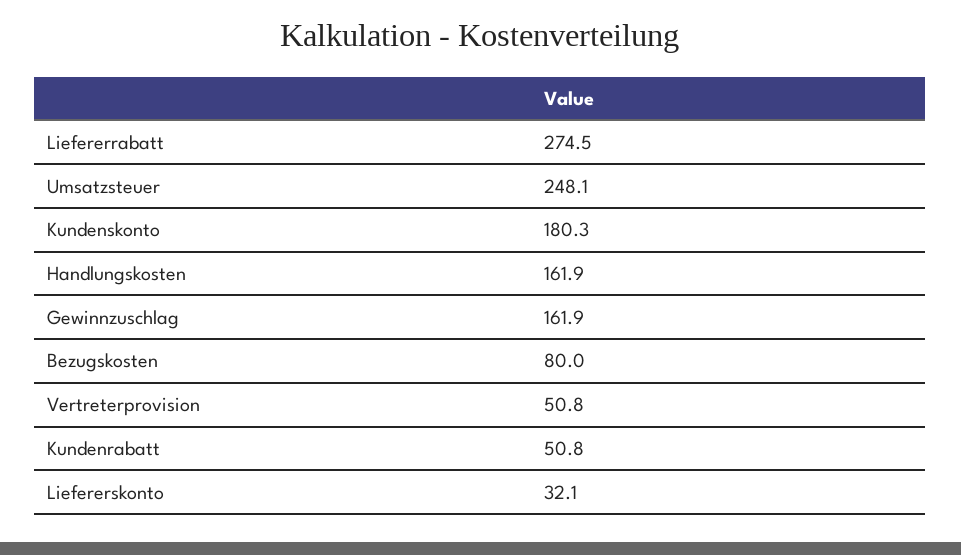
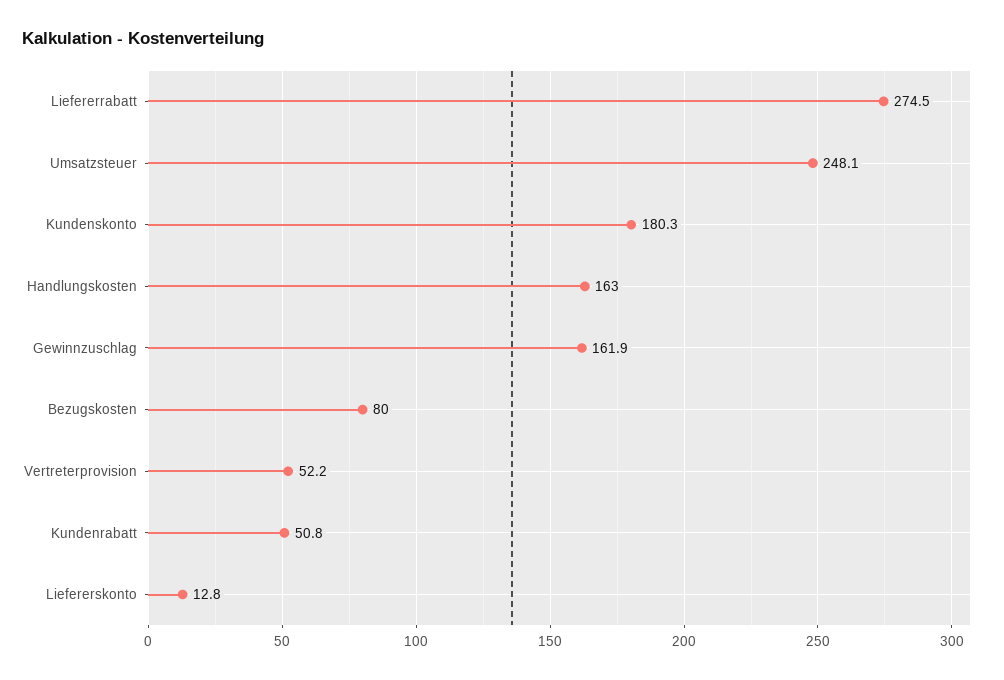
Handlungskosten: 161.9 -> 163
Vertreterprovision: 50.8 -> 52.2
Liefererskonto: 32.1 -> 12.8

